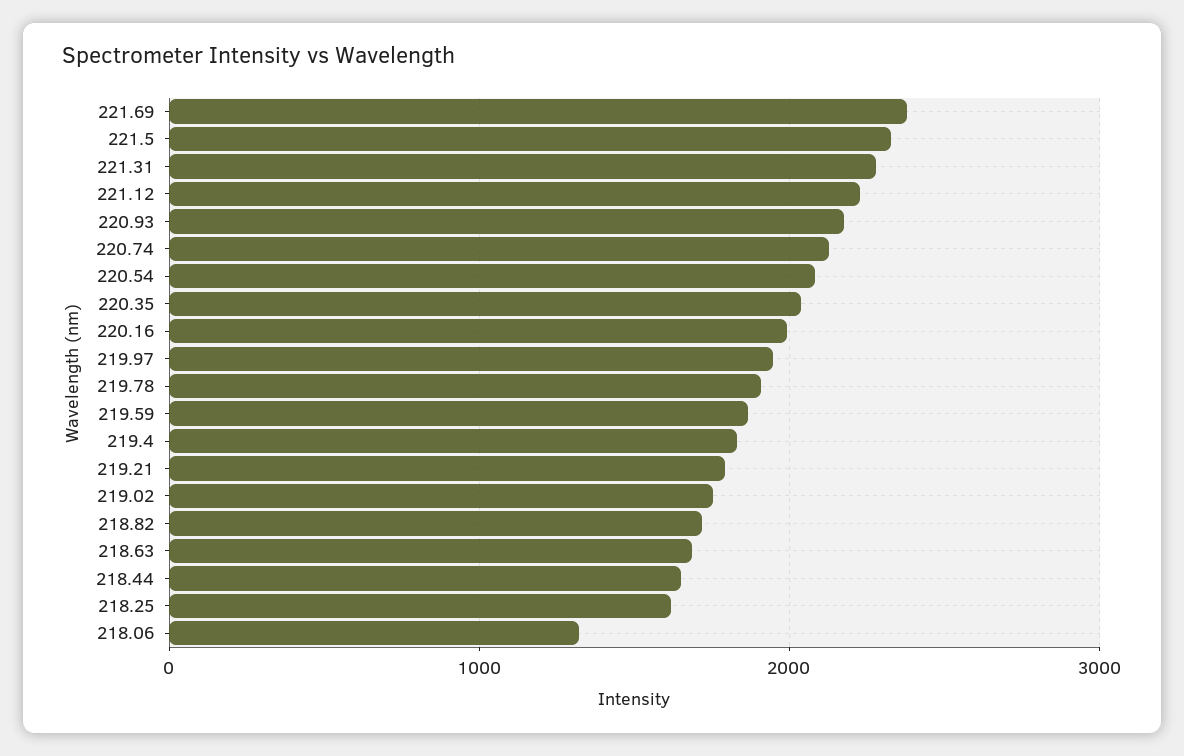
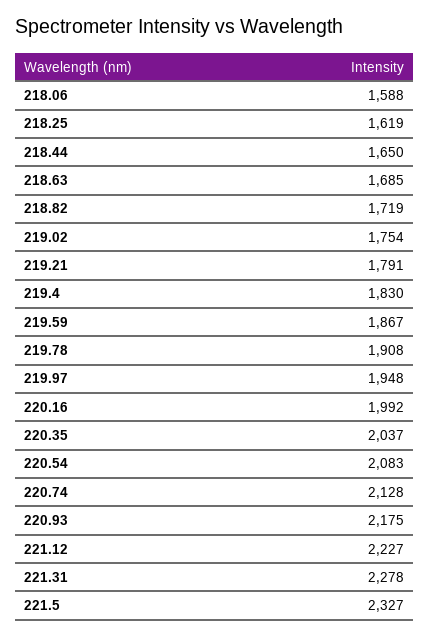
221.69: 2400 -> none
218.06: 1300 -> 1588

